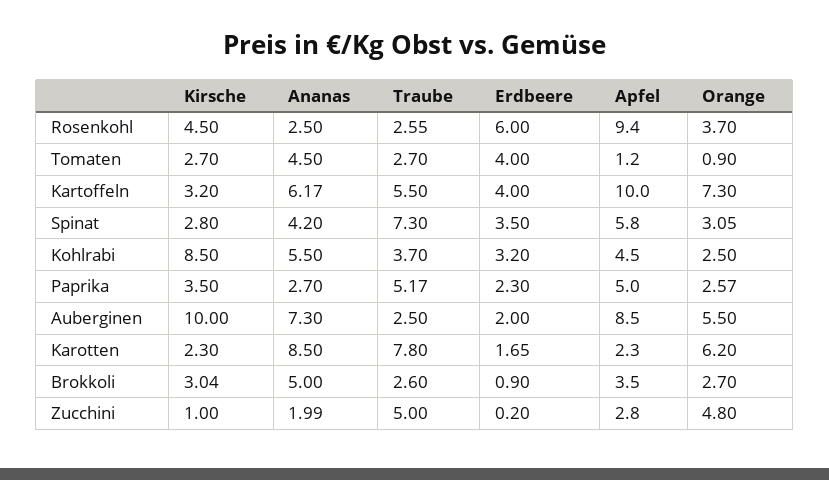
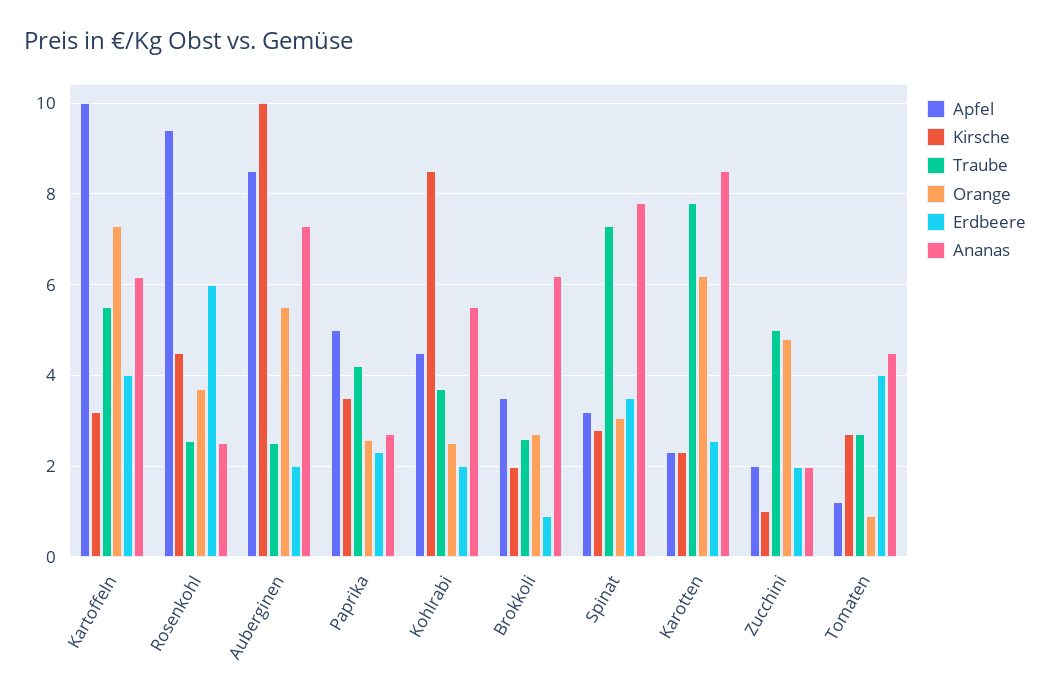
Ananas, Spinat: 4.2 -> 7.8
Apfel, Spinat: 5.8 -> 3.2
Erdbeere, Kohlrabi: 3.2 -> 2
Traube, Paprika: 5.17 -> 4.2
Erdbeere, Karotten: 1.65 -> 2.6
Kirsche, Brokkoli: 3.04 -> 2
Ananas, Brokkoli: 5 -> 6.2
Erdbeere, Zucchini: 0.2 -> 2
Apfel, Zucchini: 2.8 -> 2

